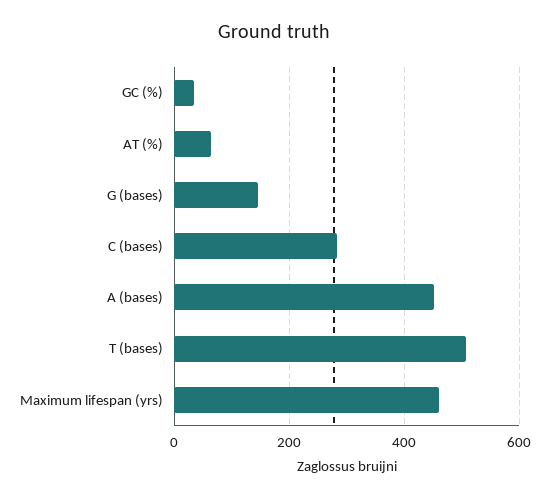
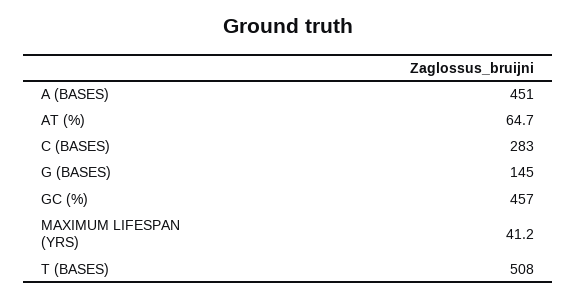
GC (%): 40 -> 457
Maximum lifespan (yrs): 460 -> 41.2

